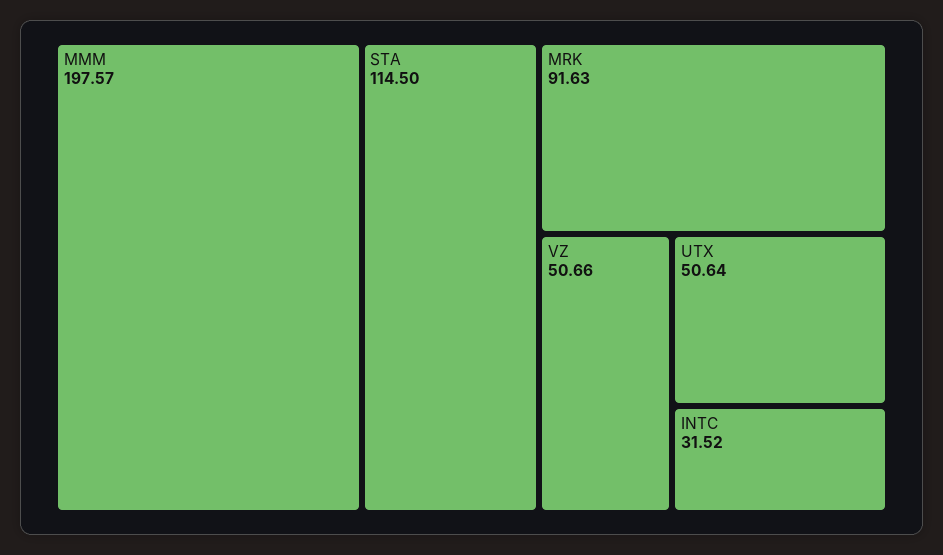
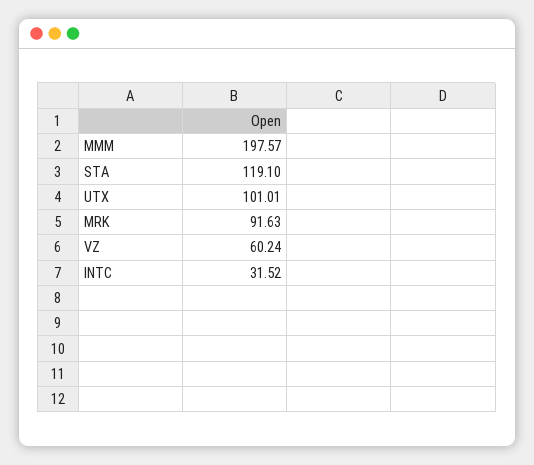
STA: 114.5 -> 119.1
VZ: 50.66 -> 60.24
UTX: 50.64 -> 101.01

